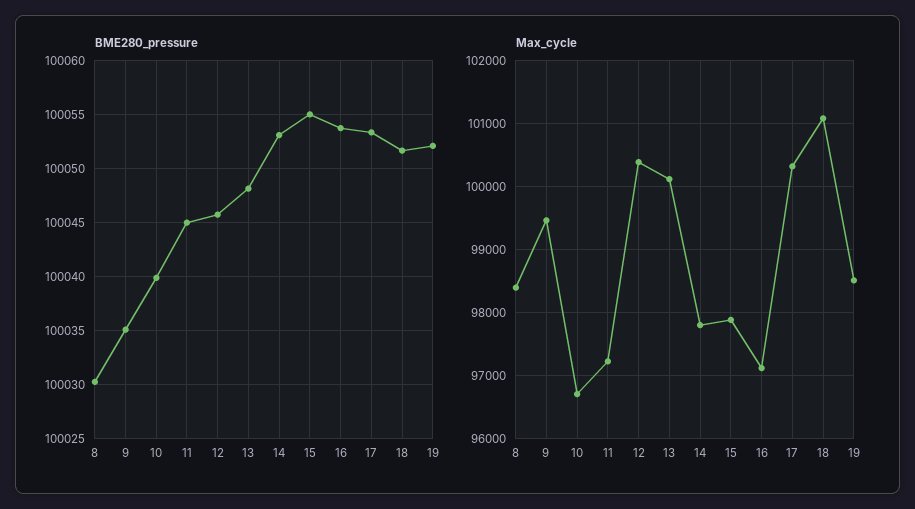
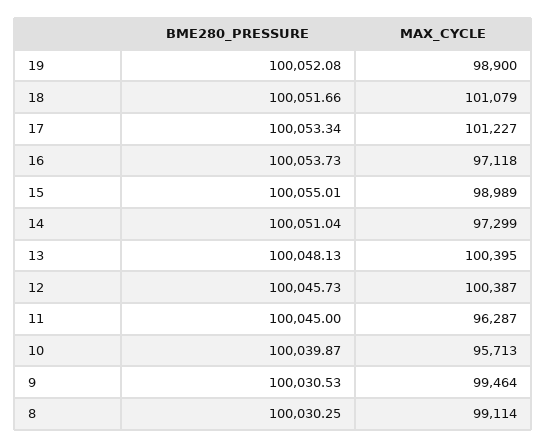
BME280_pressure, 9: 100035 -> 100030.53
BME280_pressure, 14: 100053 -> 100051.04
Max_cycle, 8: 98400 -> 99114
Max_cycle, 10: 96700 -> 95713
Max_cycle, 11: 97200 -> 96287
Max_cycle, 13: 100100 -> 100395
Max_cycle, 14: 97800 -> 97299
Max_cycle, 15: 97900 -> 98989
Max_cycle, 17: 100300 -> 101227
Max_cycle, 19: 98500 -> 98900

